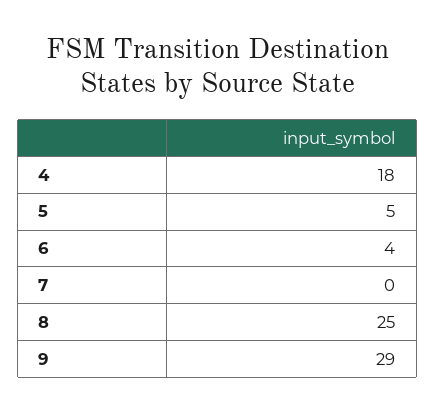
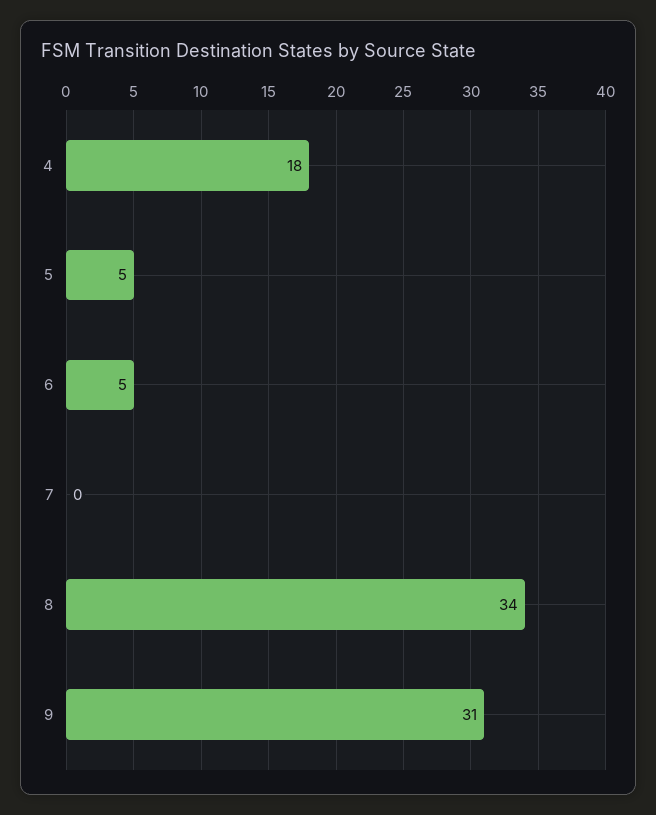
6: 4 -> 5
8: 25 -> 34
9: 29 -> 31

